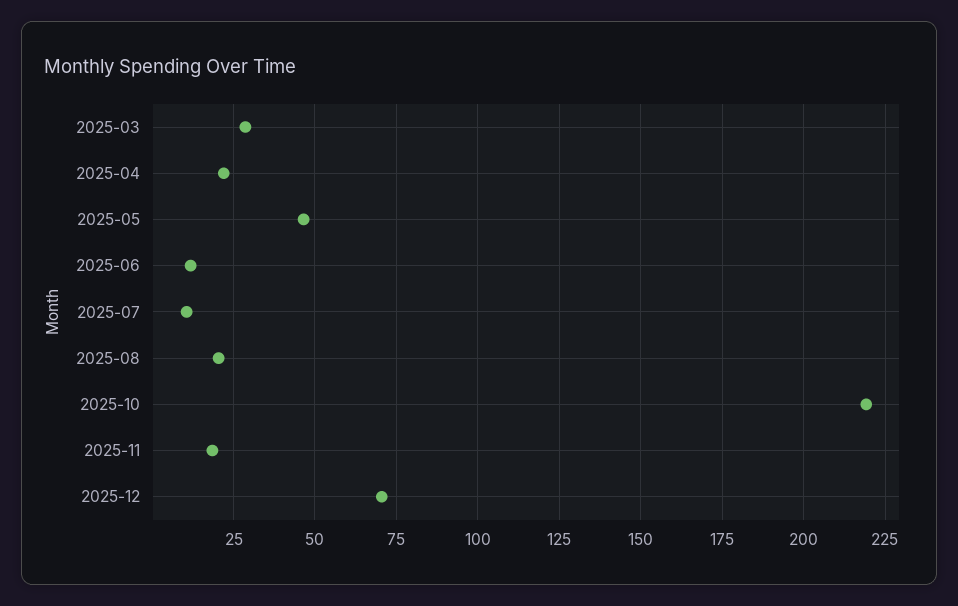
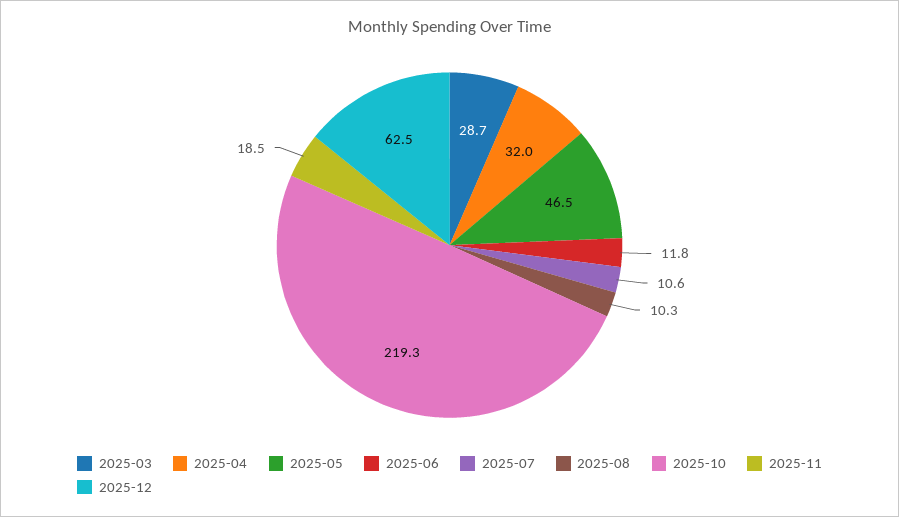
2025-04: 22.5 -> 32
2025-08: 20 -> 10.3
2025-12: 70 -> 62.5

